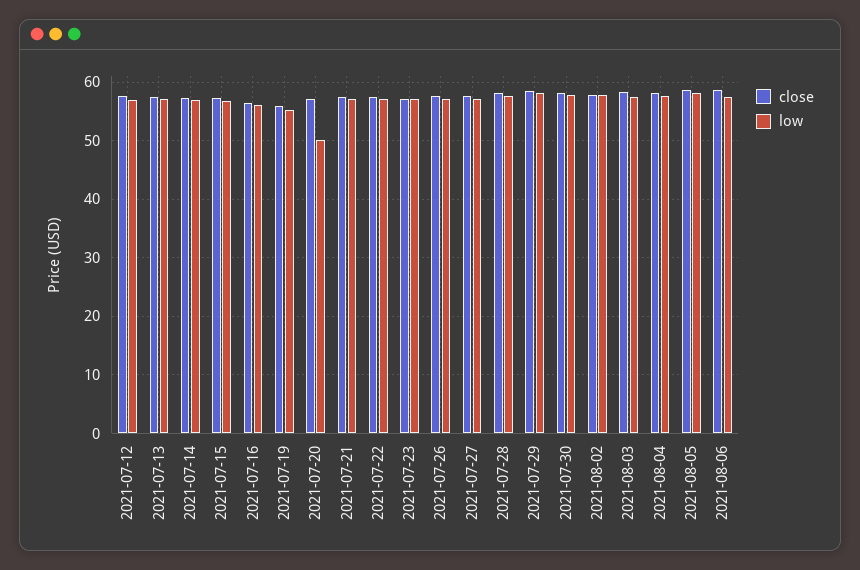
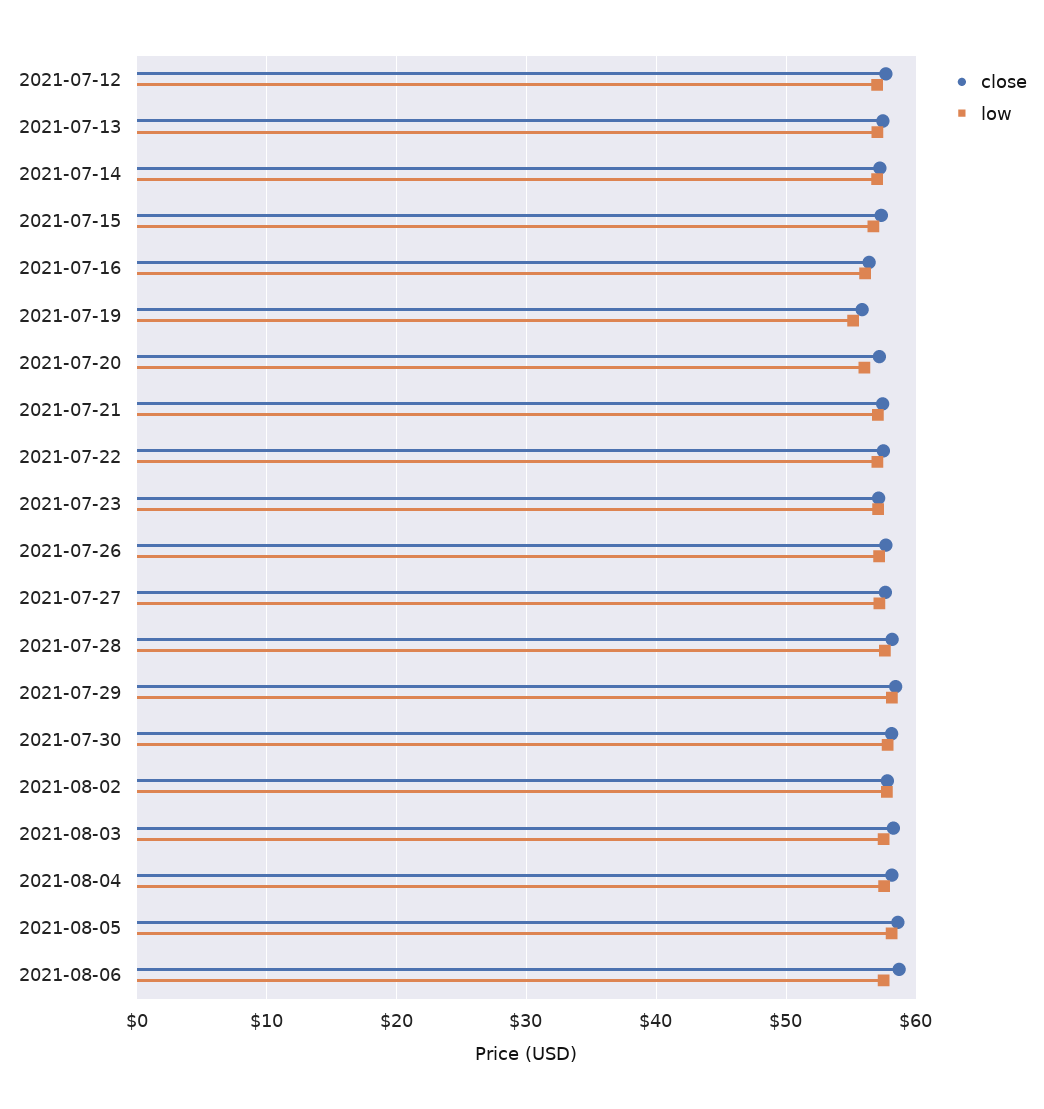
low, 2021-07-20: 50 -> 56

